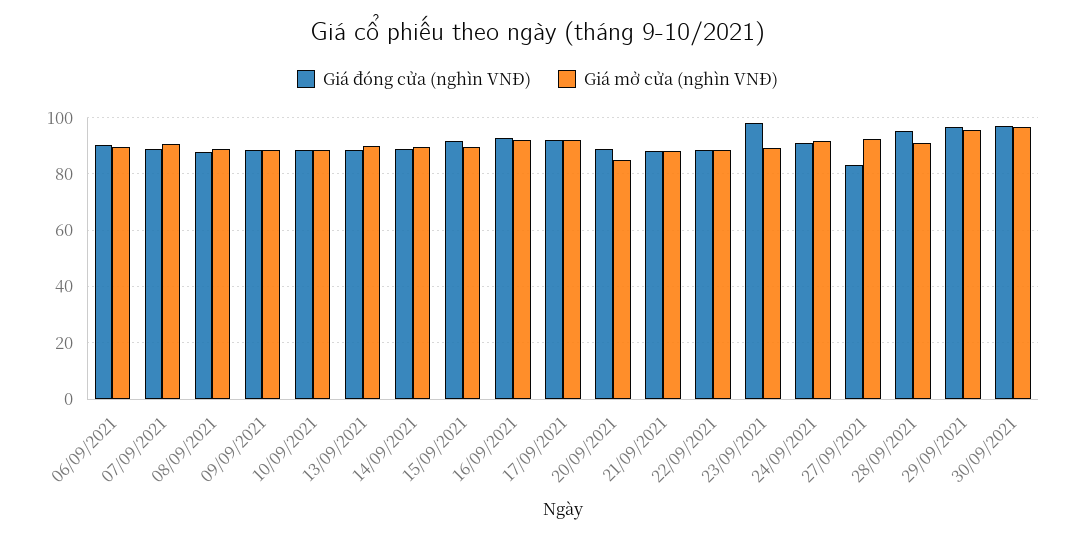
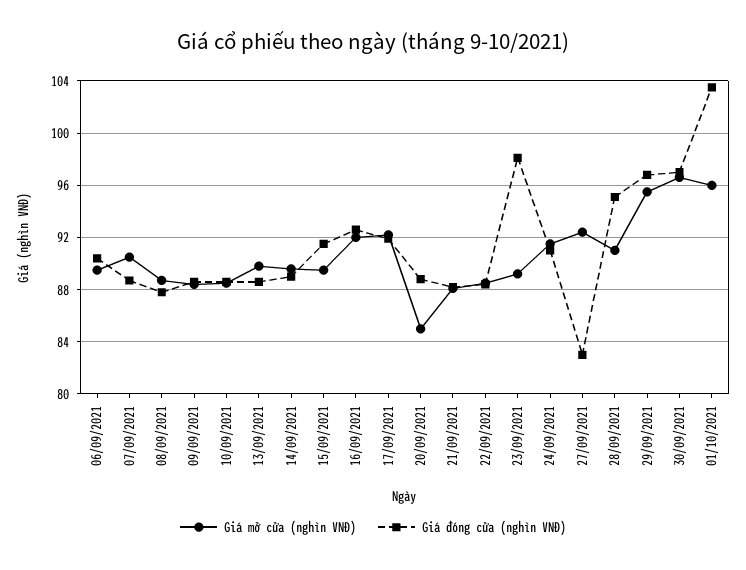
Giá mở cửa (nghìn VNĐ), 01/10/2021: none -> 96
Giá đóng cửa (nghìn VNĐ), 01/10/2021: none -> 103.5

